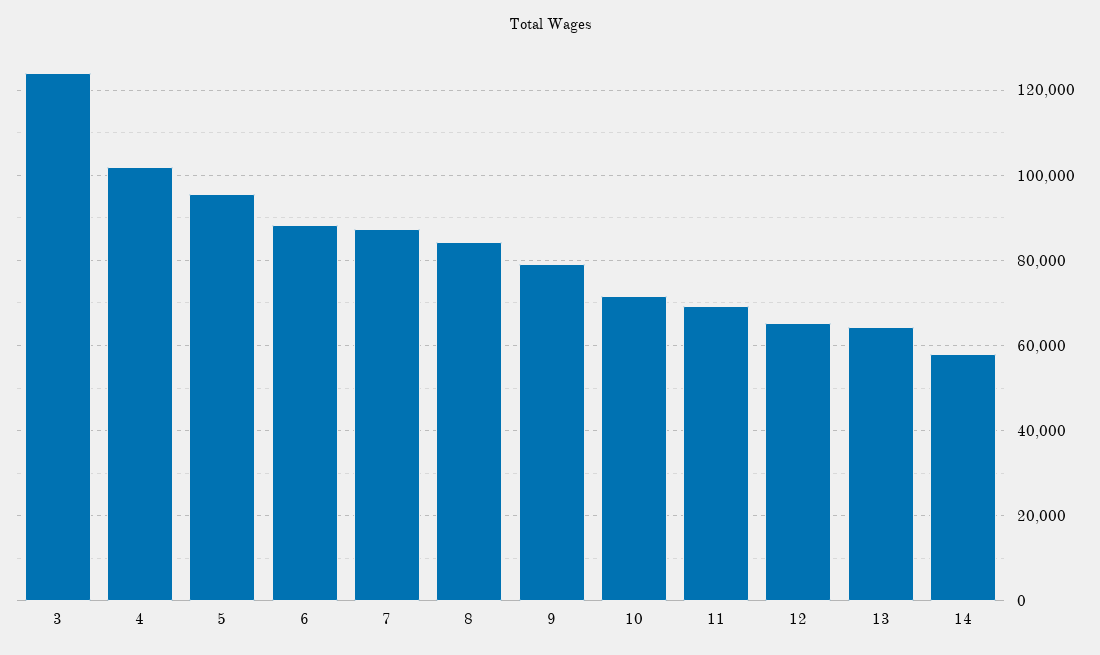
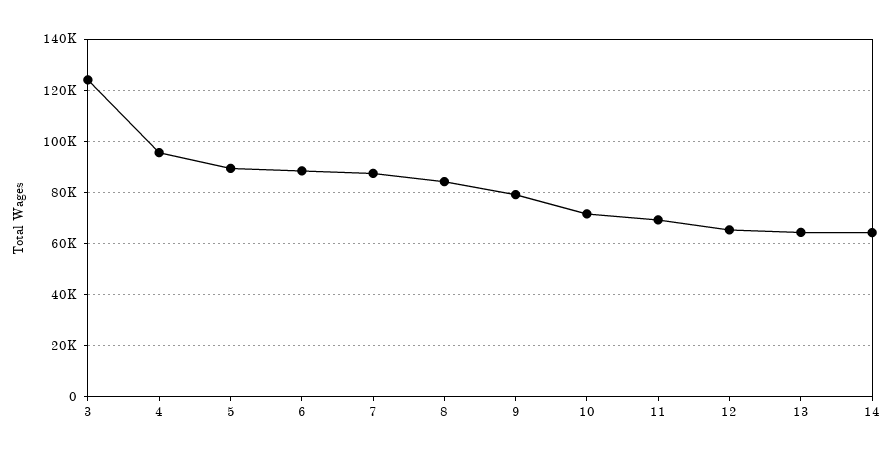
4: 102000 -> 95000
5: 96000 -> 90000
14: 58000 -> 65000

